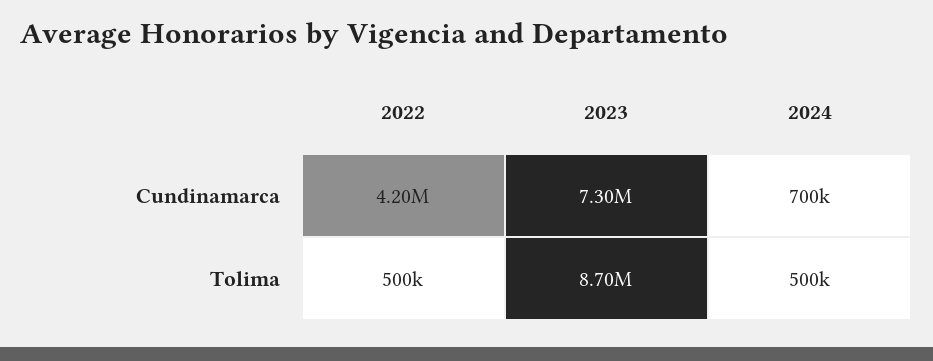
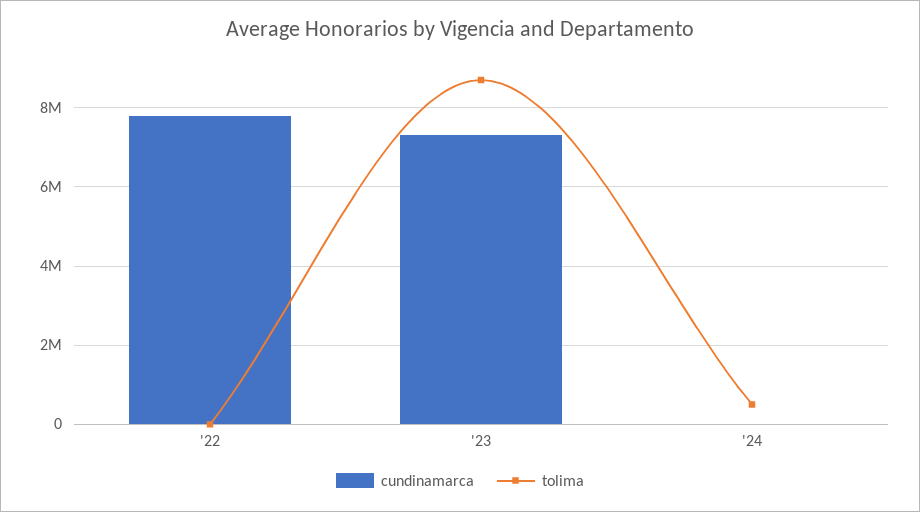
Cundinamarca, 2022: 4200000 -> 7800000
Cundinamarca, 2024: 700000 -> 0
Tolima, 2022: 500000 -> 0

